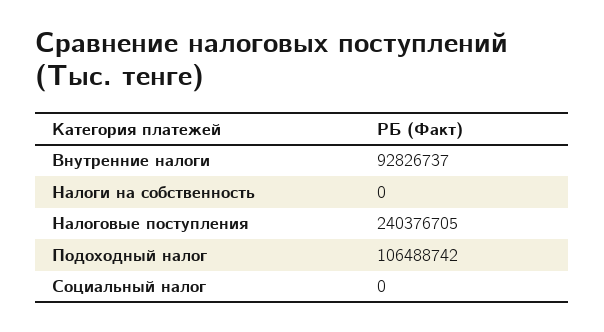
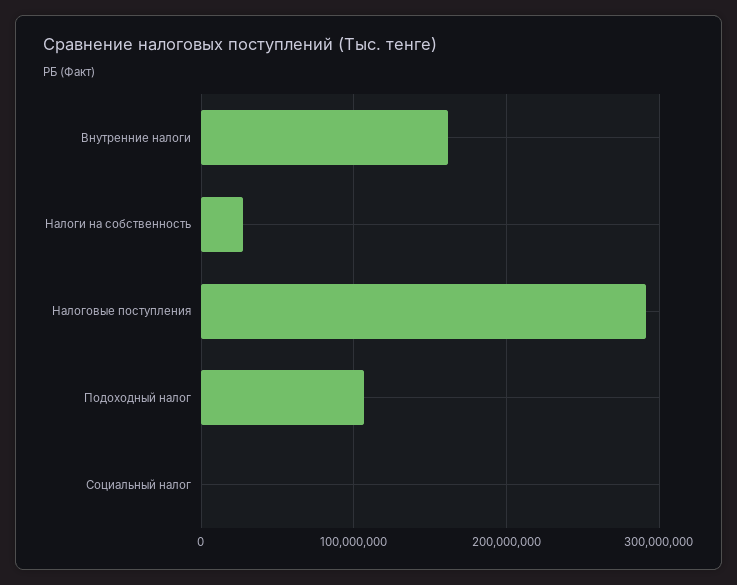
Внутренние налоги: 92826737 -> 160000000
Налоги на собственность: 0 -> 30000000
Налоговые поступления: 240376705 -> 290000000

